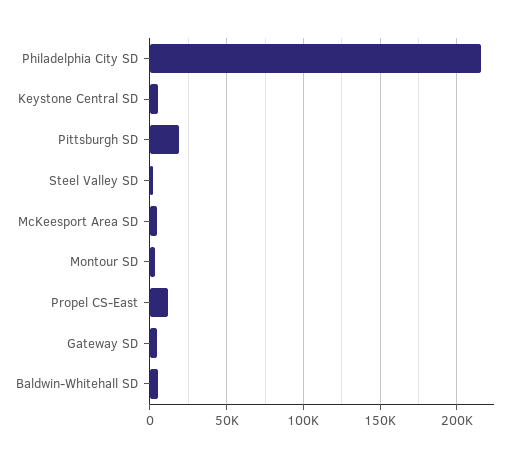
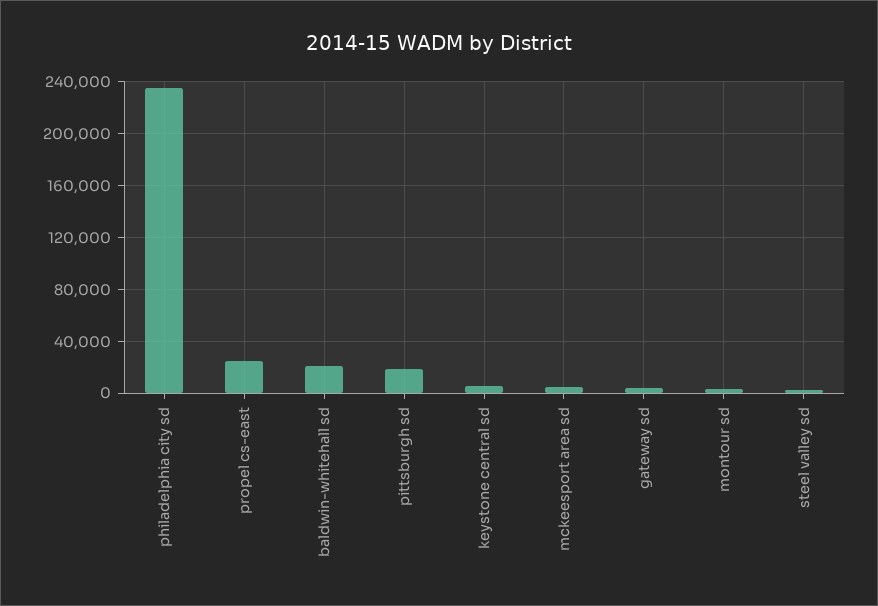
Philadelphia City SD: 215000 -> 235000
Propel CS-East: 10000 -> 25000
Baldwin-Whitehall SD: 5000 -> 20000

